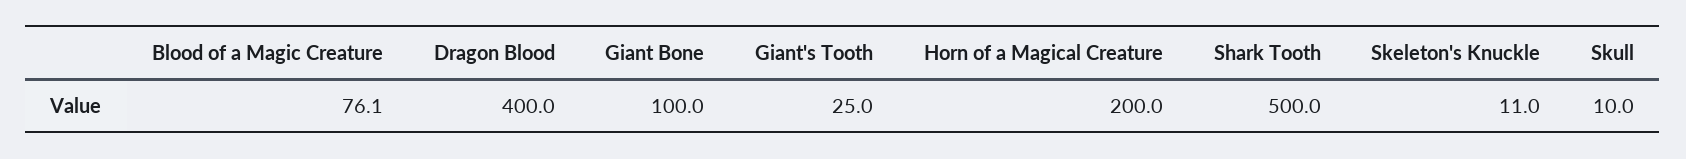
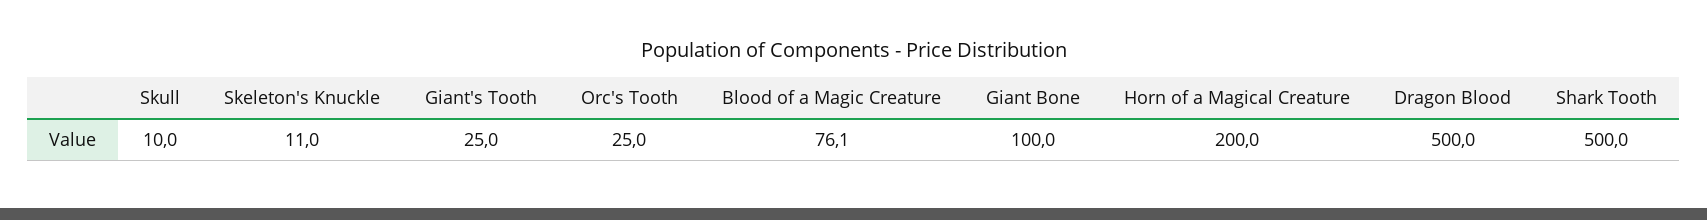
Dragon Blood: 400 -> 500
Orc's Tooth: none -> 25

